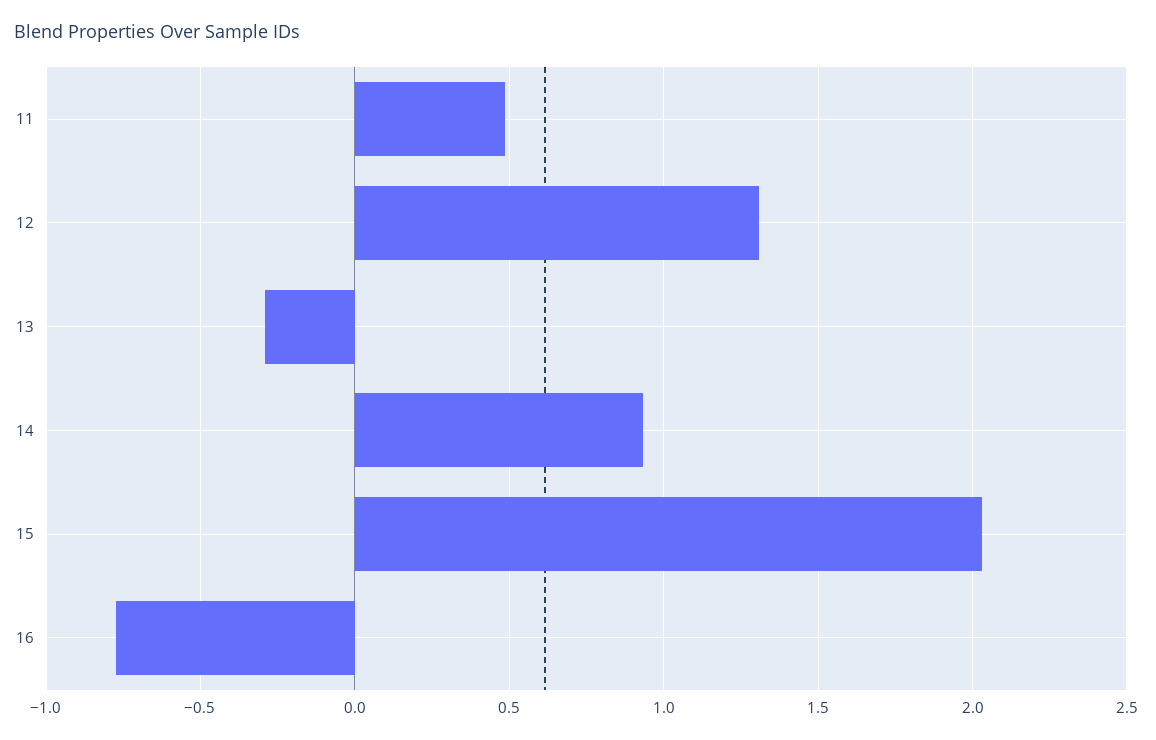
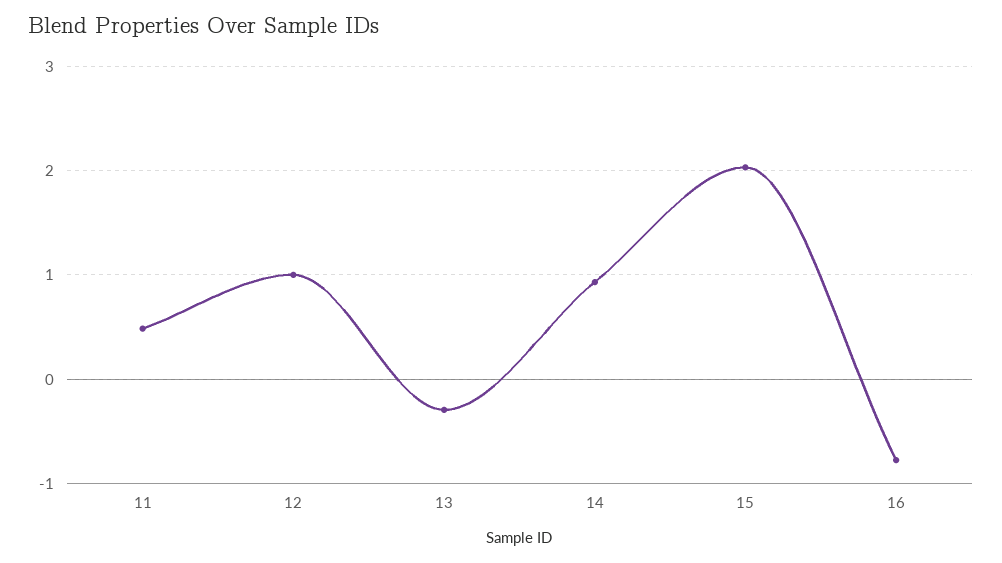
12: 1.3 -> 1

